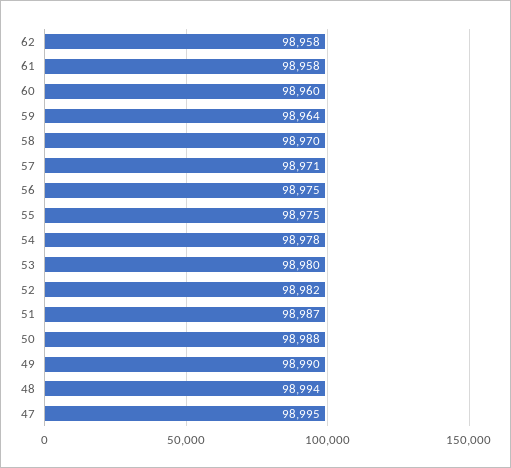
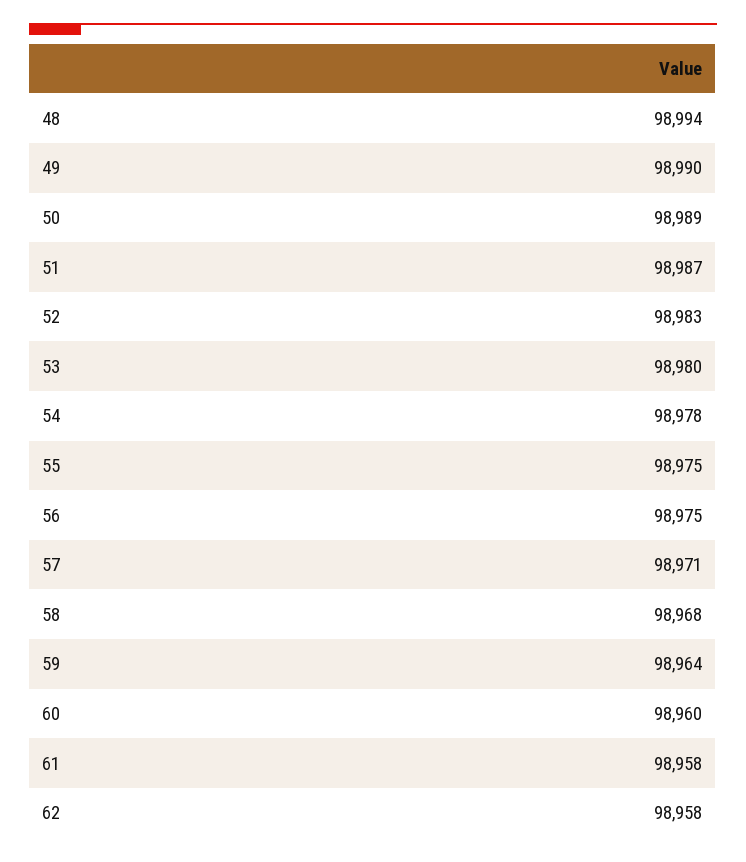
58: 98970 -> 98968
52: 98982 -> 98983
50: 98988 -> 98989
47: 98995 -> none

